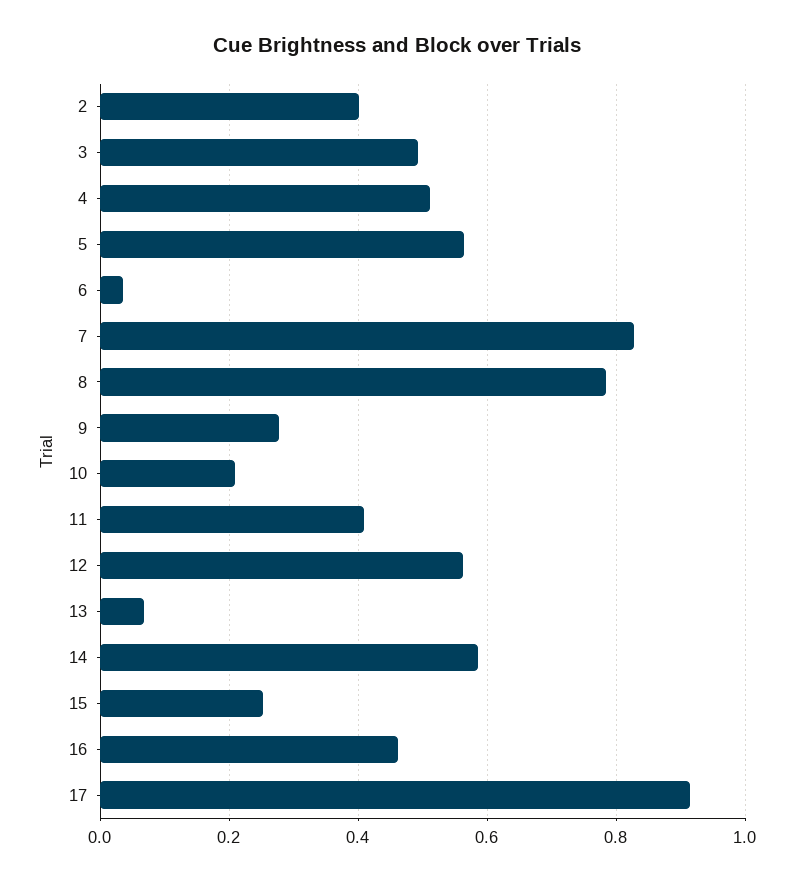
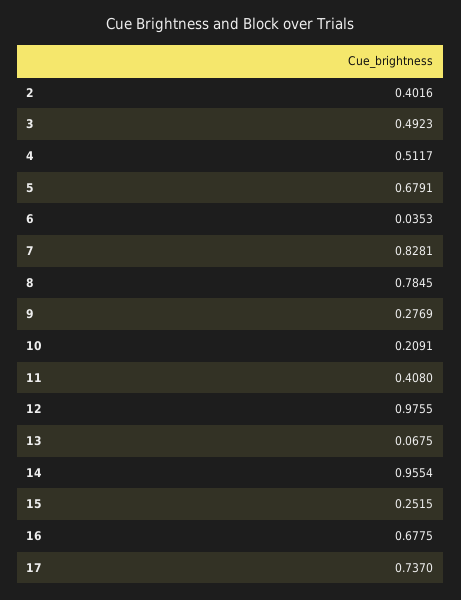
5: 0.56 -> 0.6791
12: 0.56 -> 0.9755
14: 0.58 -> 0.9554
16: 0.46 -> 0.6775
17: 0.92 -> 0.737

